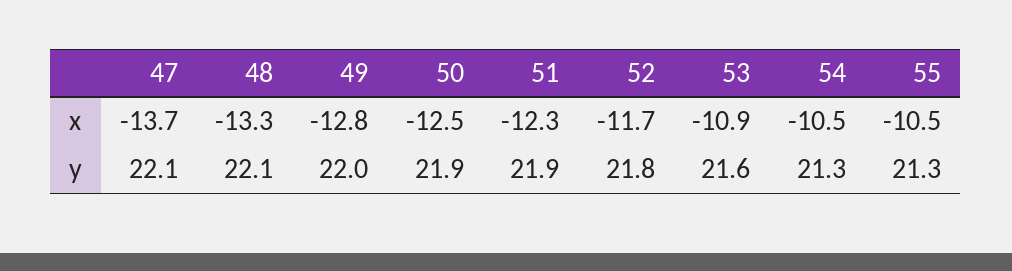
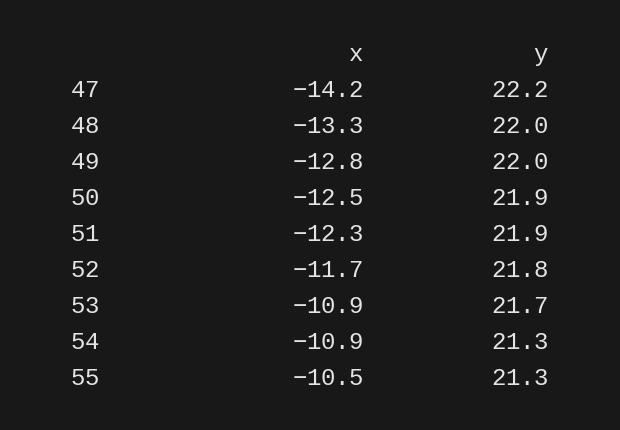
47, x: -13.7 -> -14.2
54, x: -10.5 -> -10.9
47, y: 22.1 -> 22.2
48, y: 22.1 -> 22
53, y: 21.6 -> 21.7

